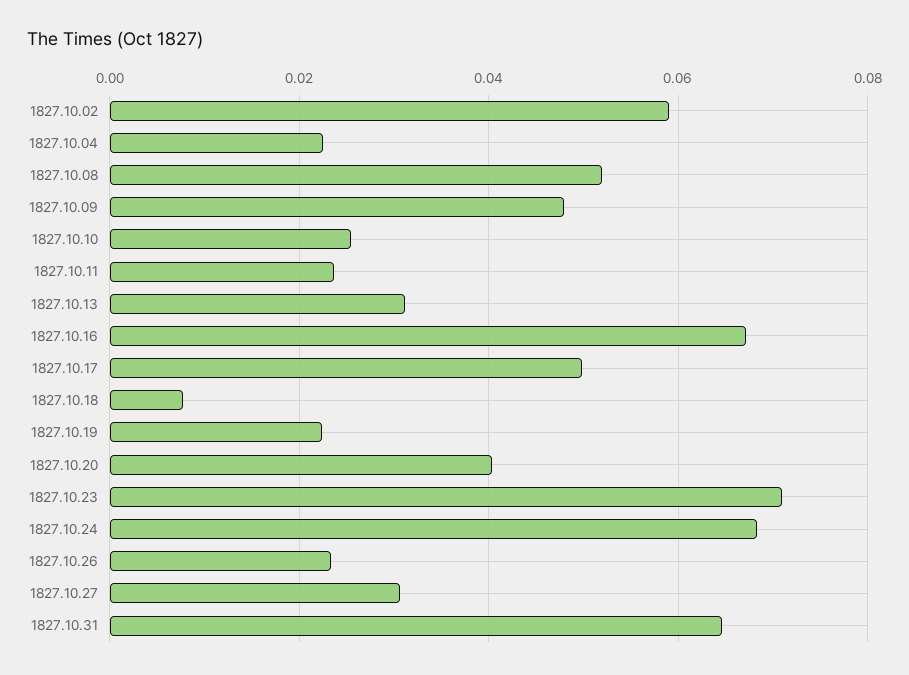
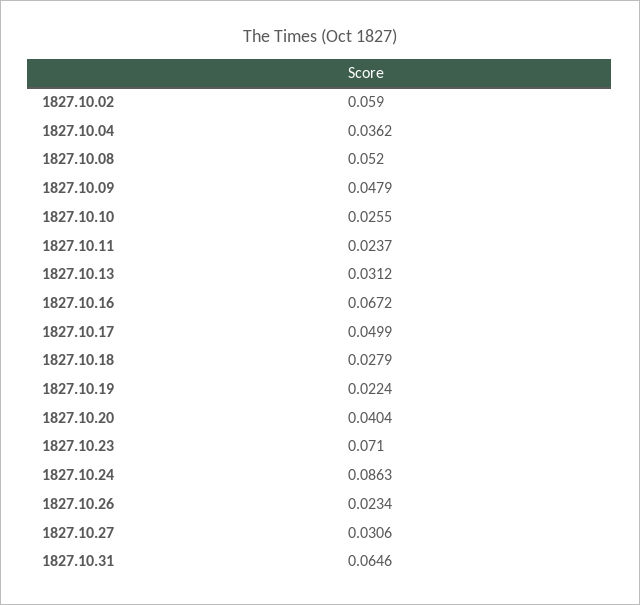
1827.10.04: 0.022 -> 0.0362
1827.10.18: 0.008 -> 0.0279
1827.10.24: 0.068 -> 0.0863

